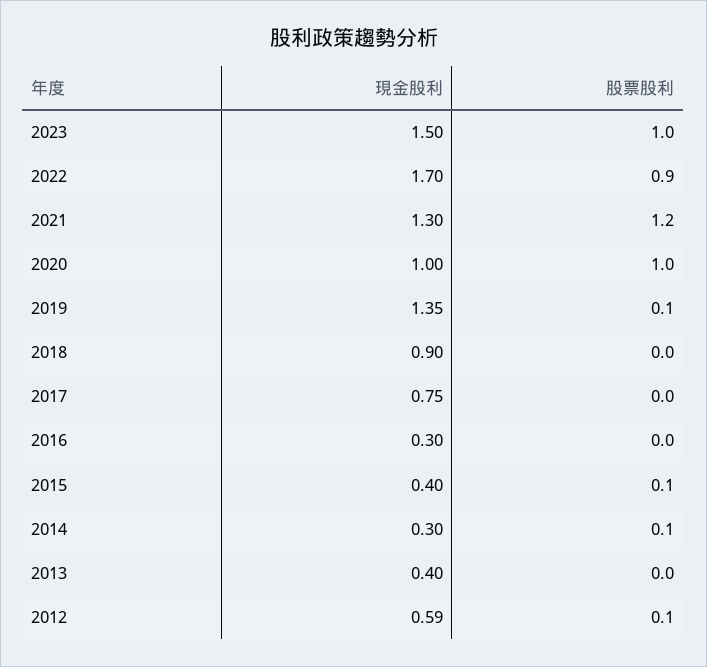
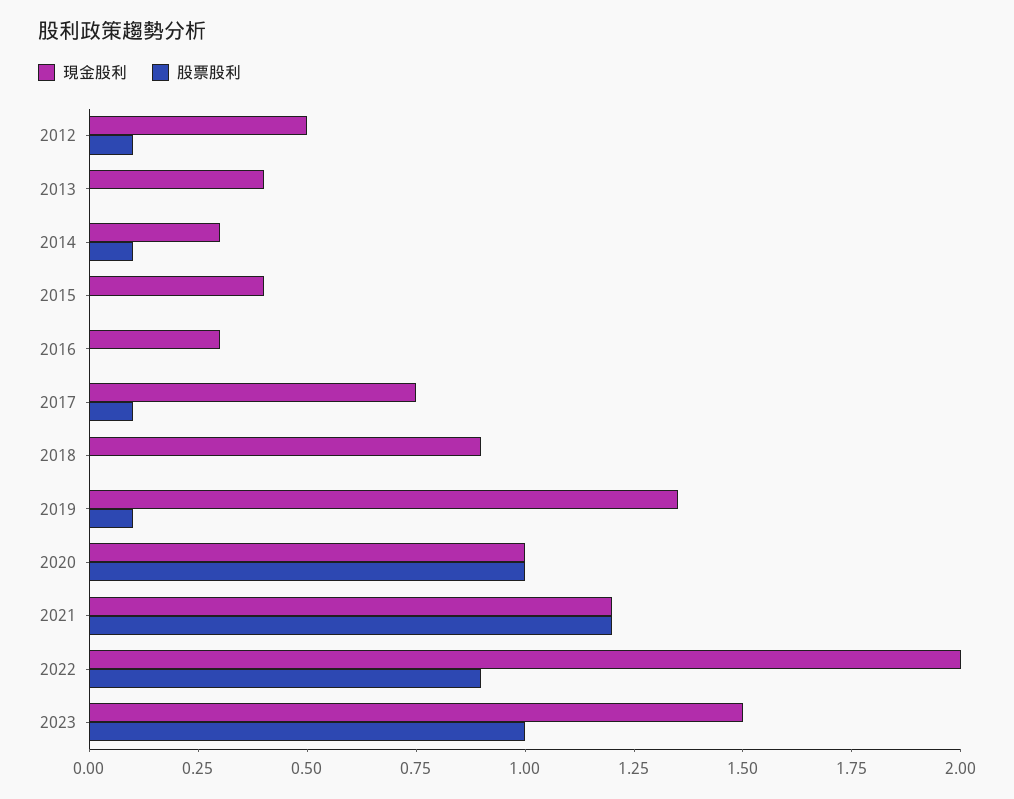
現金股利, 2022: 1.7 -> 2
現金股利, 2021: 1.3 -> 1.2
股票股利, 2017: 0 -> 0.1
股票股利, 2015: 0.1 -> 0
現金股利, 2012: 0.59 -> 0.5

